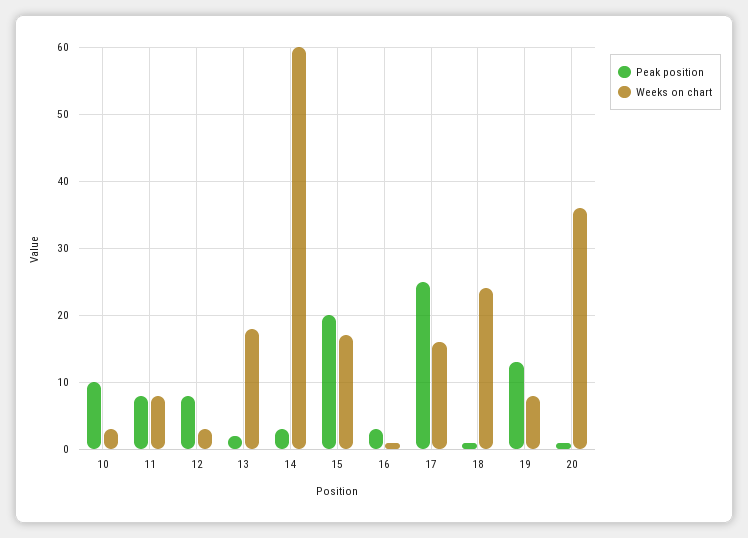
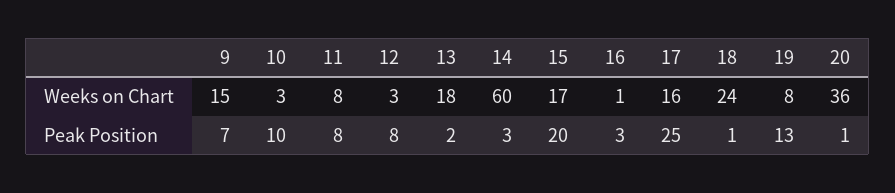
Weeks on chart, 9: none -> 15
Peak position, 9: none -> 7

